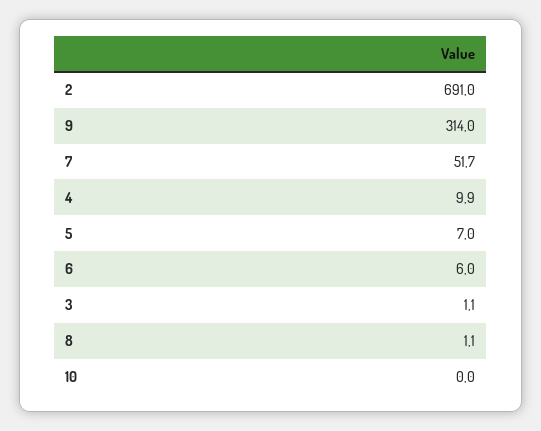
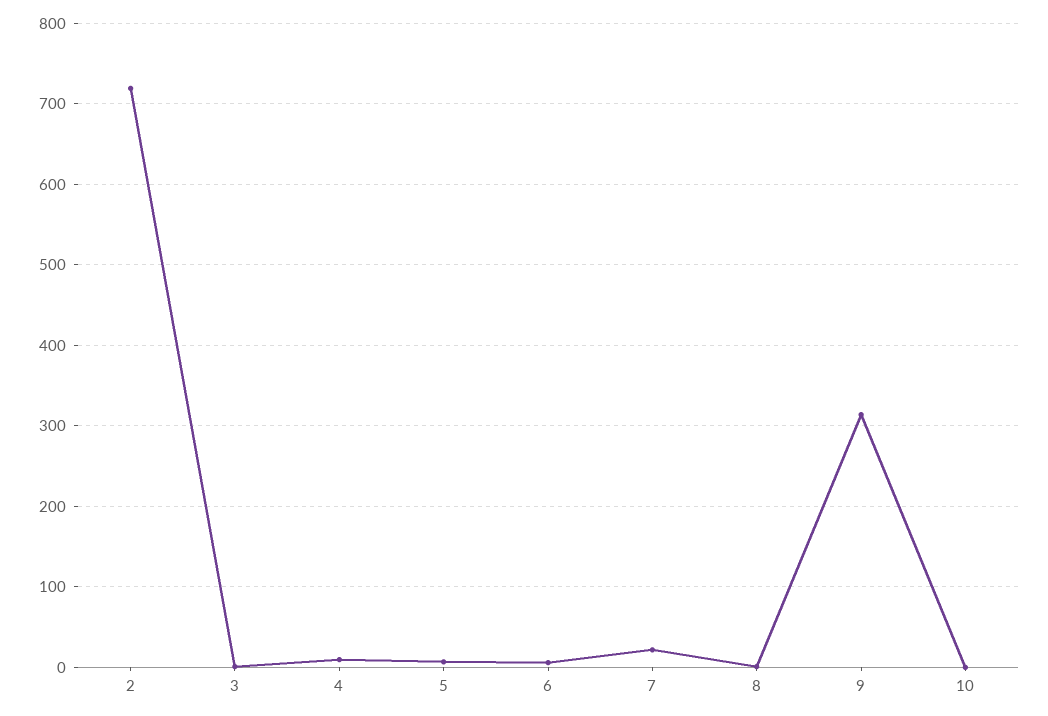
2: 691 -> 720
7: 51.7 -> 20

